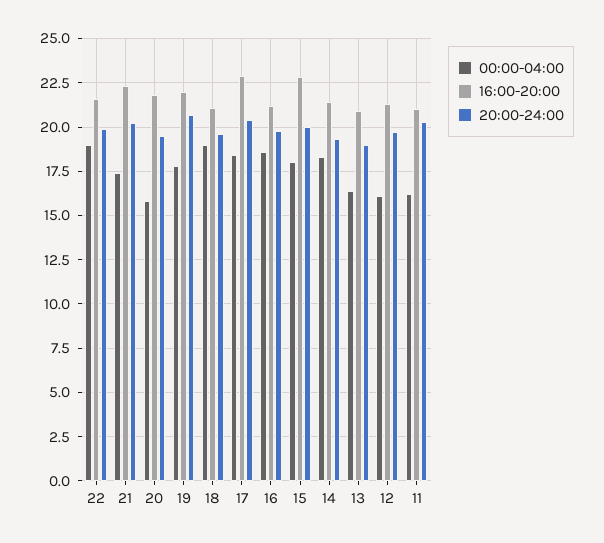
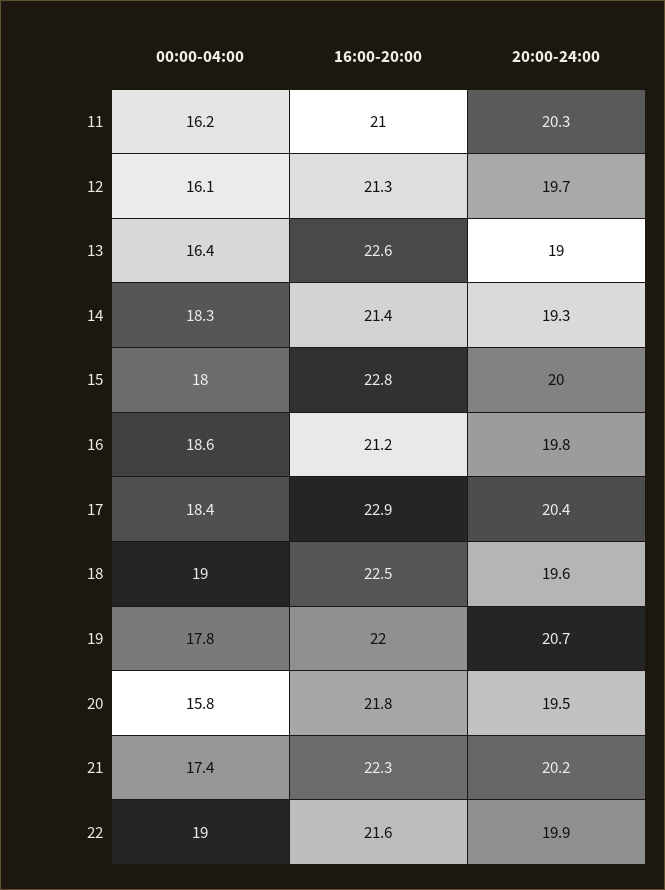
16:00-20:00, 18: 21 -> 22.5
16:00-20:00, 13: 21 -> 22.6

